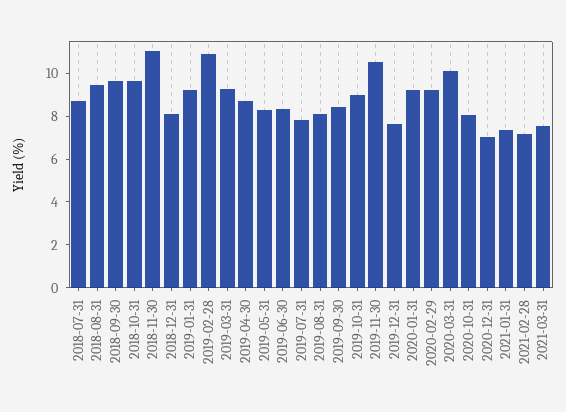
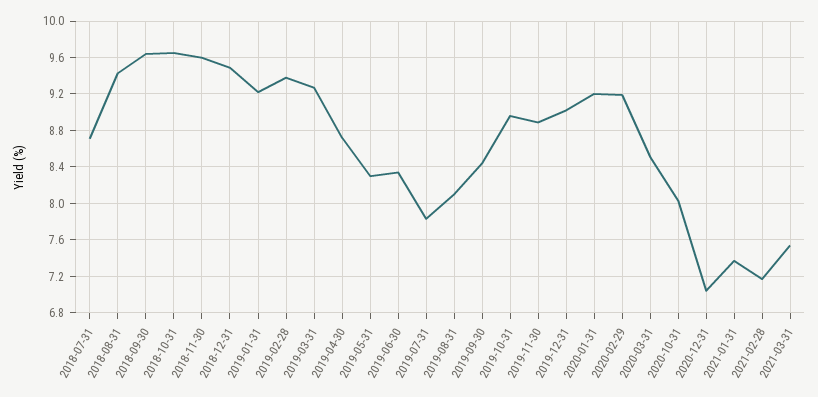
2018-11-30: 11 -> 9.6
2018-12-31: 8 -> 9.5
2019-02-28: 11 -> 9.4
2019-11-30: 10.5 -> 8.9
2019-12-31: 7.5 -> 9
2020-03-31: 10 -> 8.5

